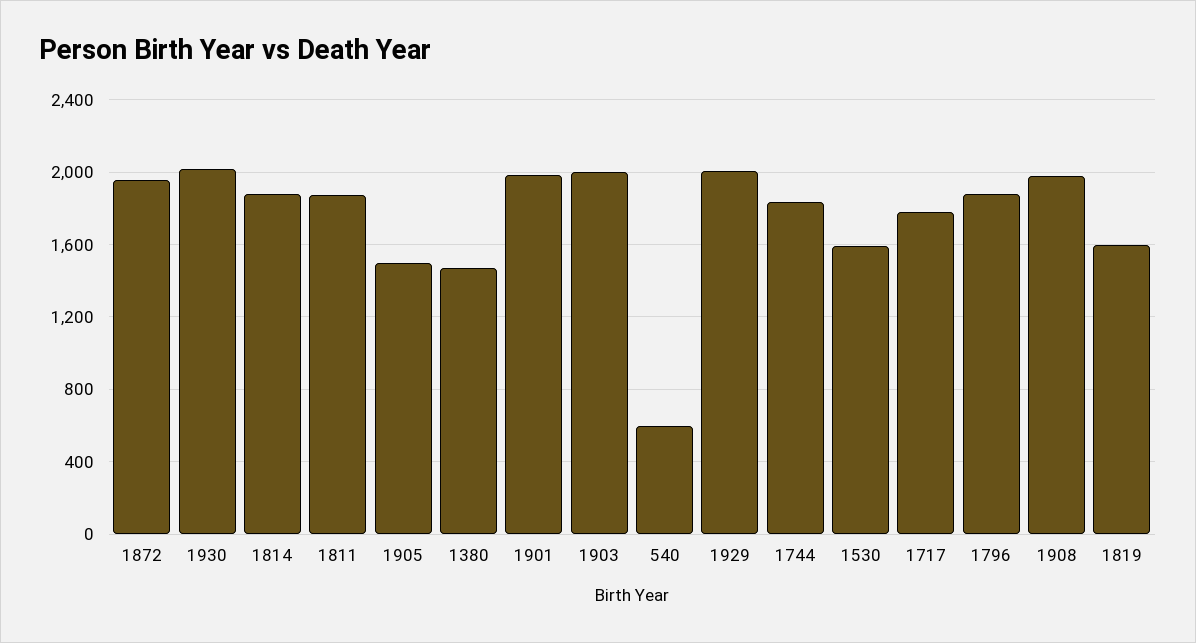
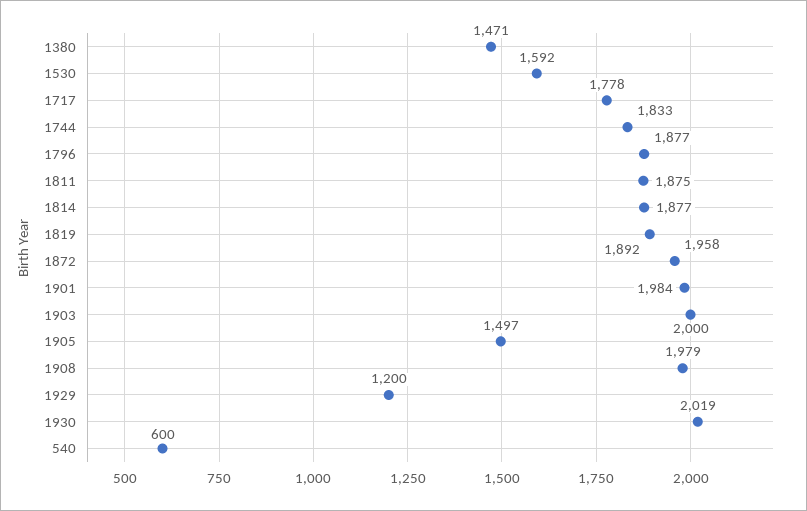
1929: 2000 -> 1200
1819: 1600 -> 1892

